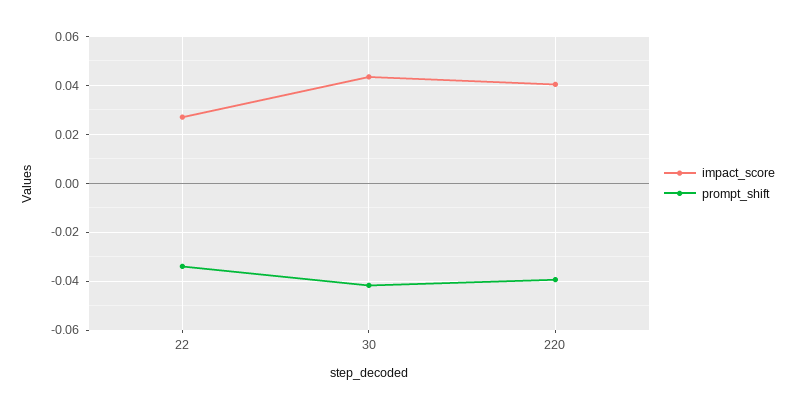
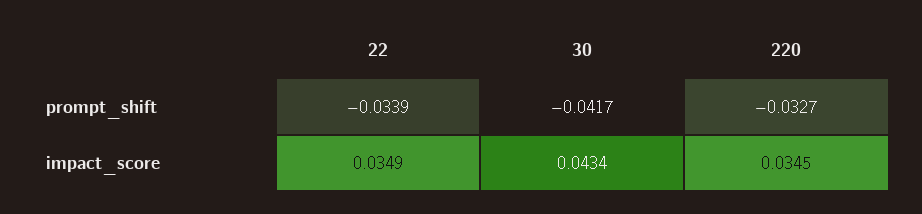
impact_score, 22: 0.0275 -> 0.0349
impact_score, 220: 0.04 -> 0.0345
prompt_shift, 220: -0.04 -> -0.0327

